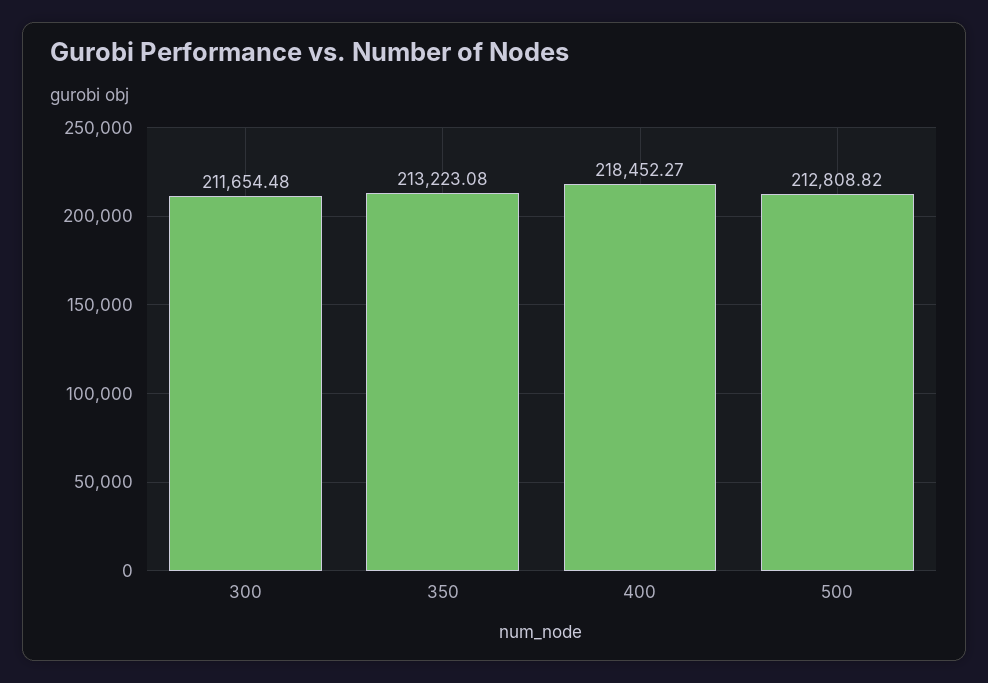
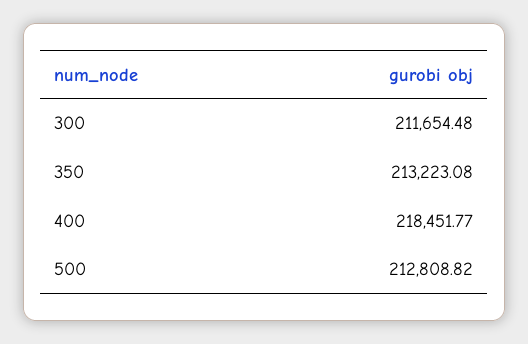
400: 218452.27 -> 218451.77

